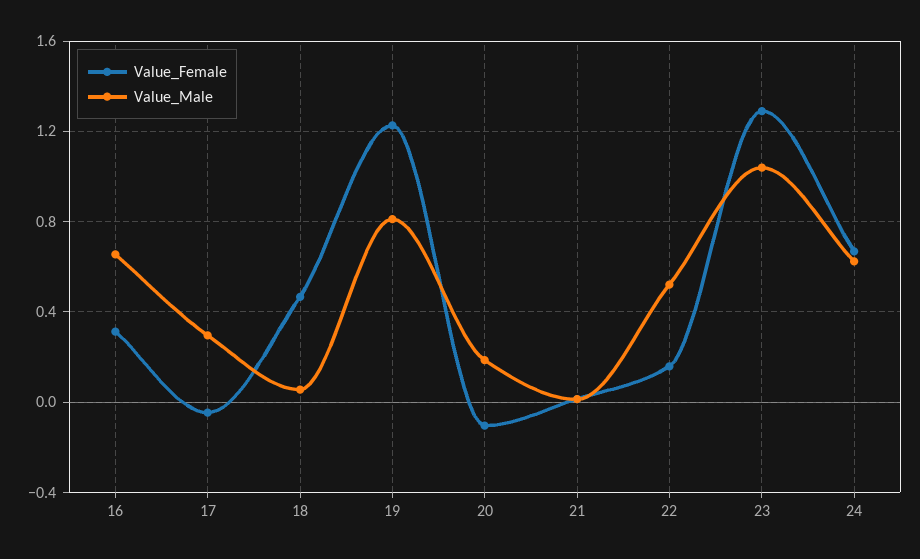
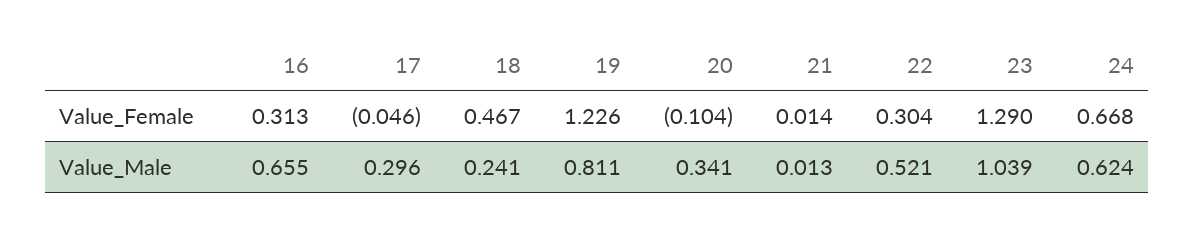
Value_Male, 18: 0.05 -> 0.241
Value_Male, 20: 0.2 -> 0.341
Value_Female, 22: 0.15 -> 0.304

